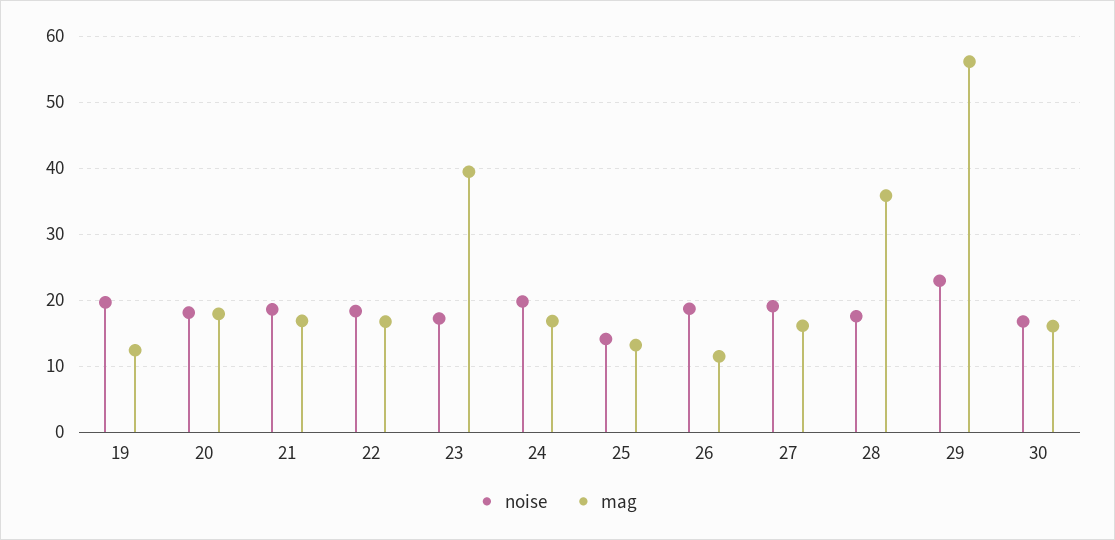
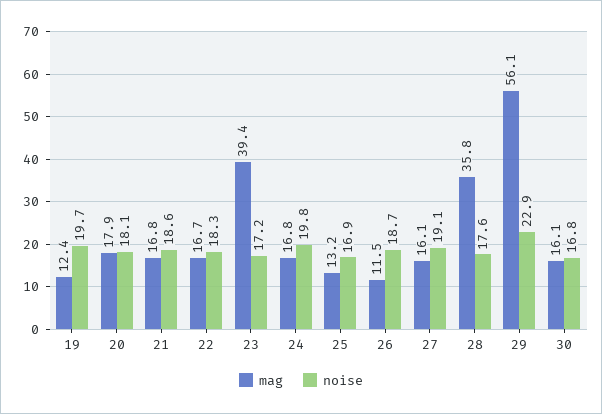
noise, 25: 14 -> 16.9

